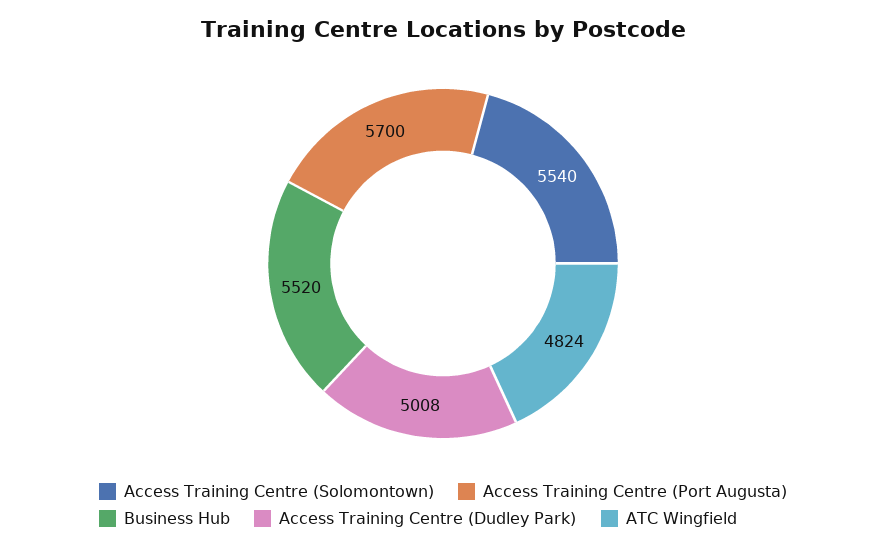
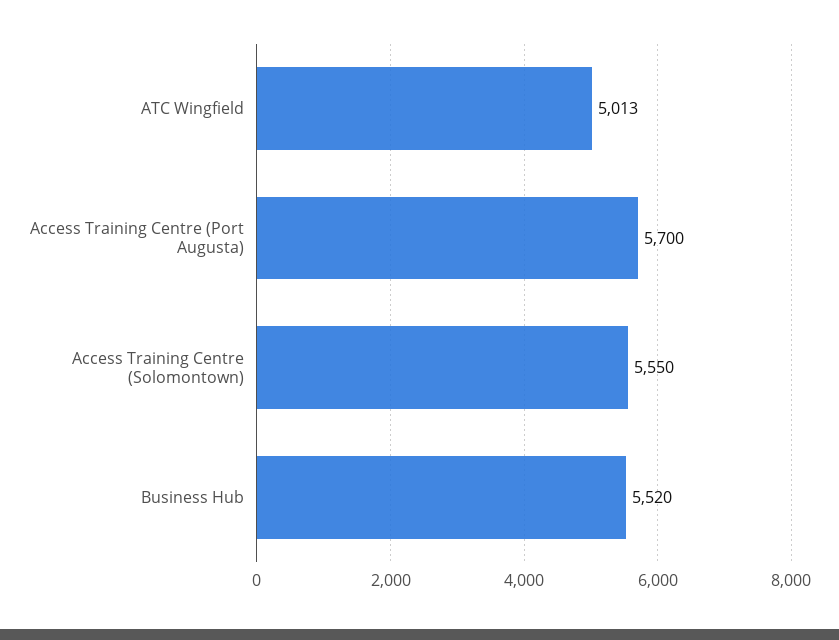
Access Training Centre (Solomontown): 5540 -> 5550
Access Training Centre (Dudley Park): 5008 -> none
ATC Wingfield: 4824 -> 5013

